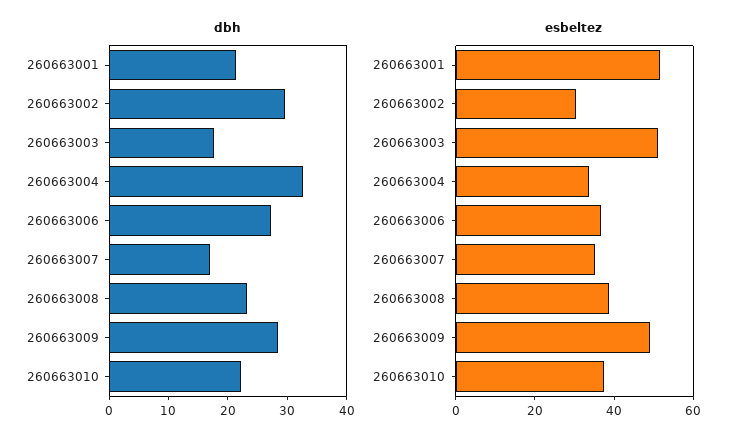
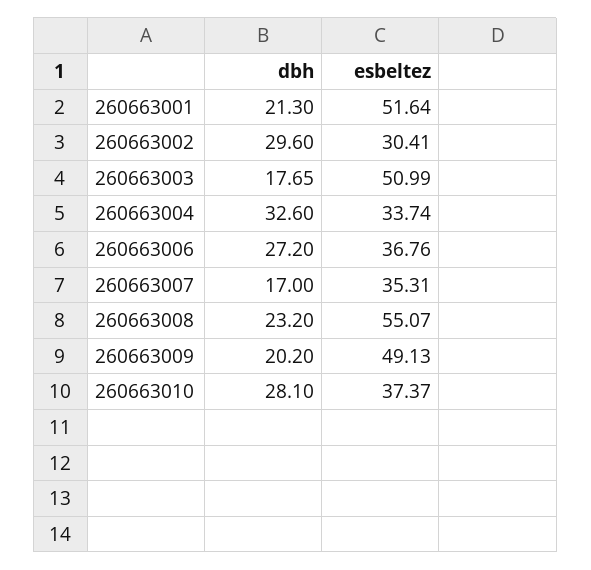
dbh, 260663009: 28 -> 20.2
dbh, 260663010: 22 -> 28.1
esbeltez, 260663008: 40 -> 55.07

